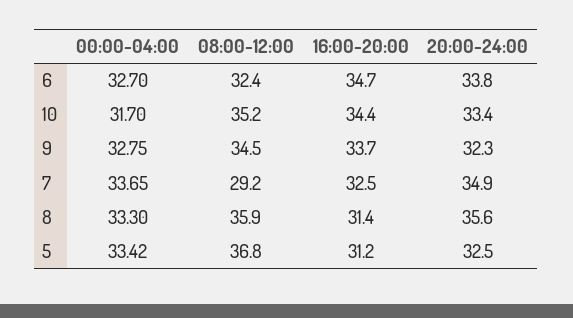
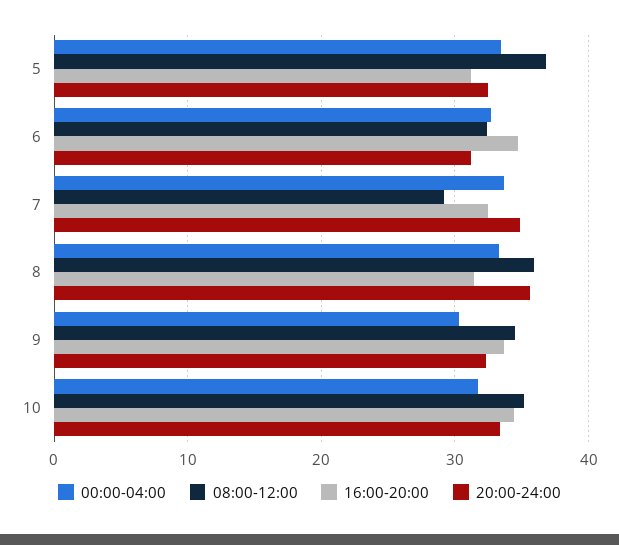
20:00-24:00, 6: 33.8 -> 31
00:00-04:00, 9: 32.75 -> 30

